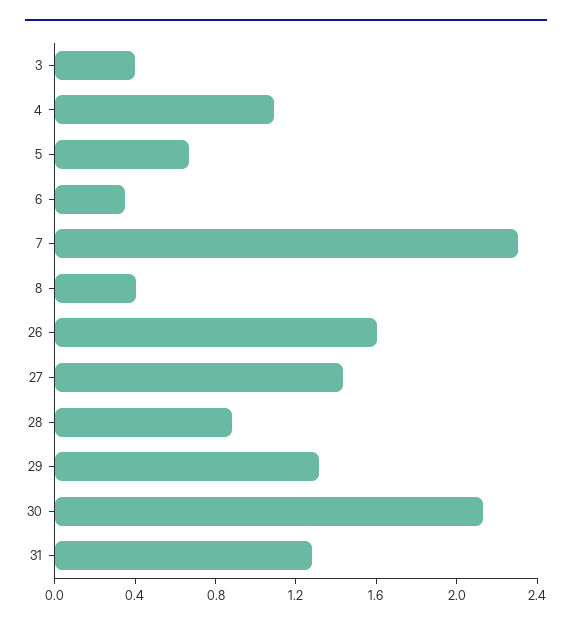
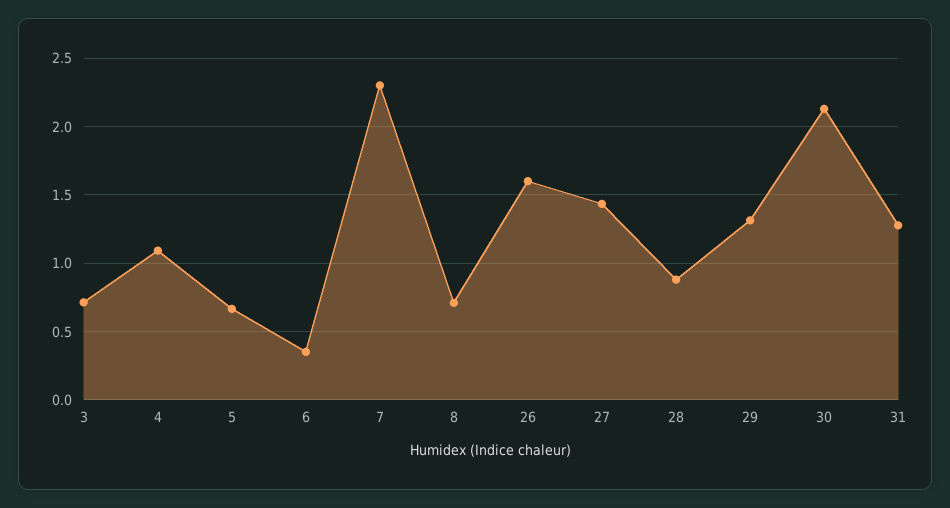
3: 0.4 -> 0.7
8: 0.4 -> 0.7

